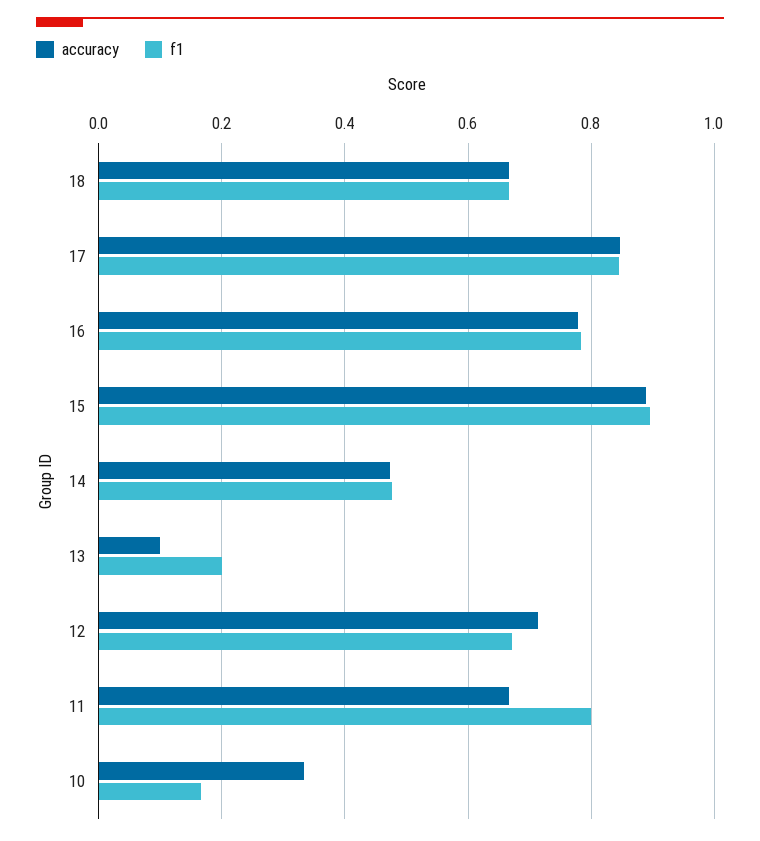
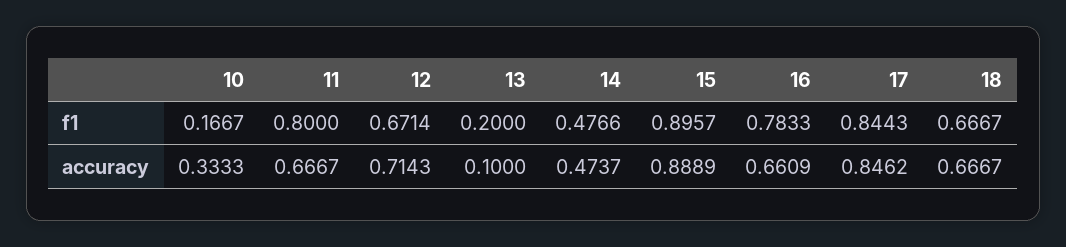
accuracy, 16: 0.78 -> 0.6609

